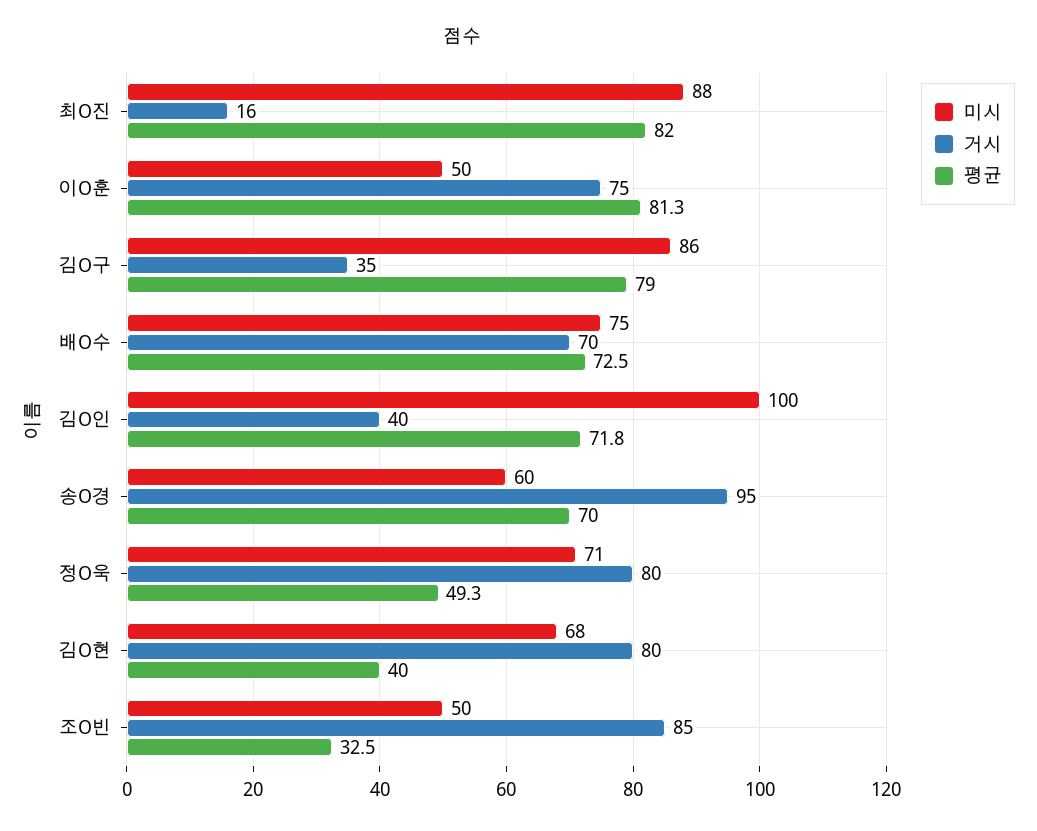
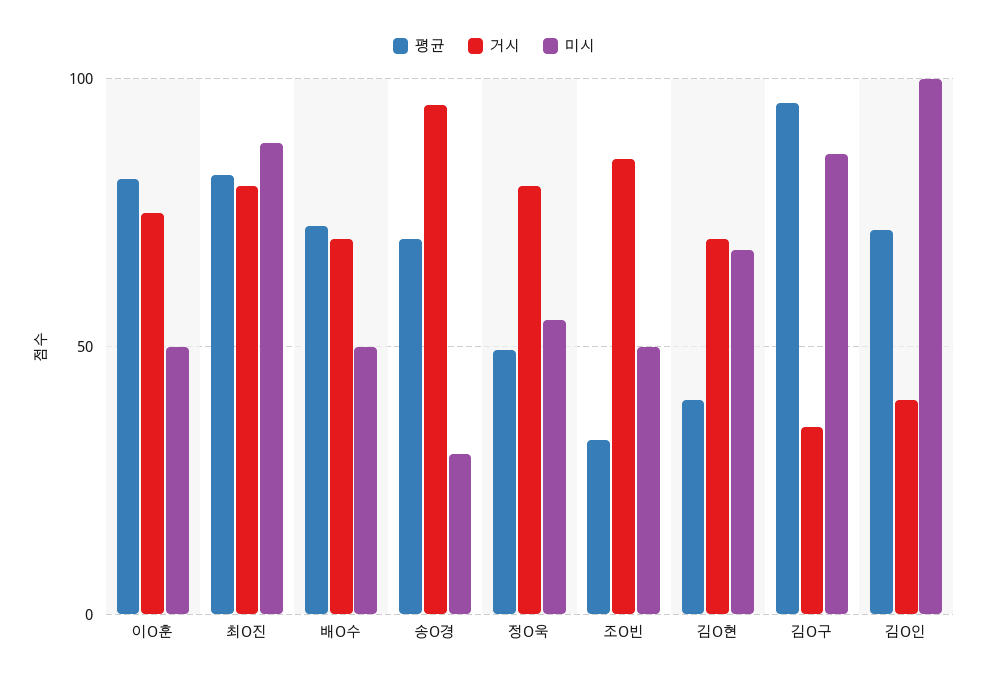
거시, 최O진: 16 -> 80
평균, 김O구: 79 -> 95
미시, 배O수: 75 -> 50
미시, 송O경: 60 -> 30
미시, 정O욱: 71 -> 55
거시, 김O현: 80 -> 70

